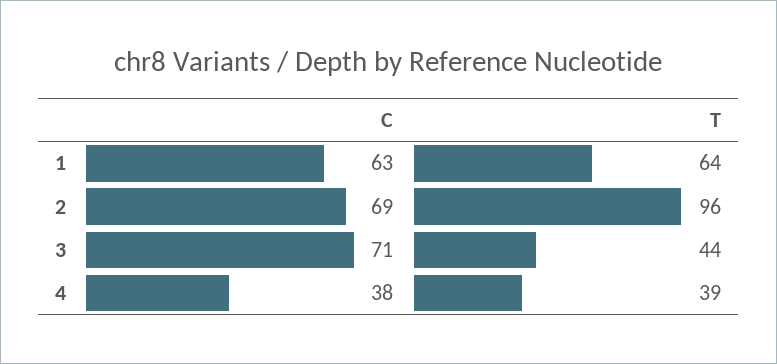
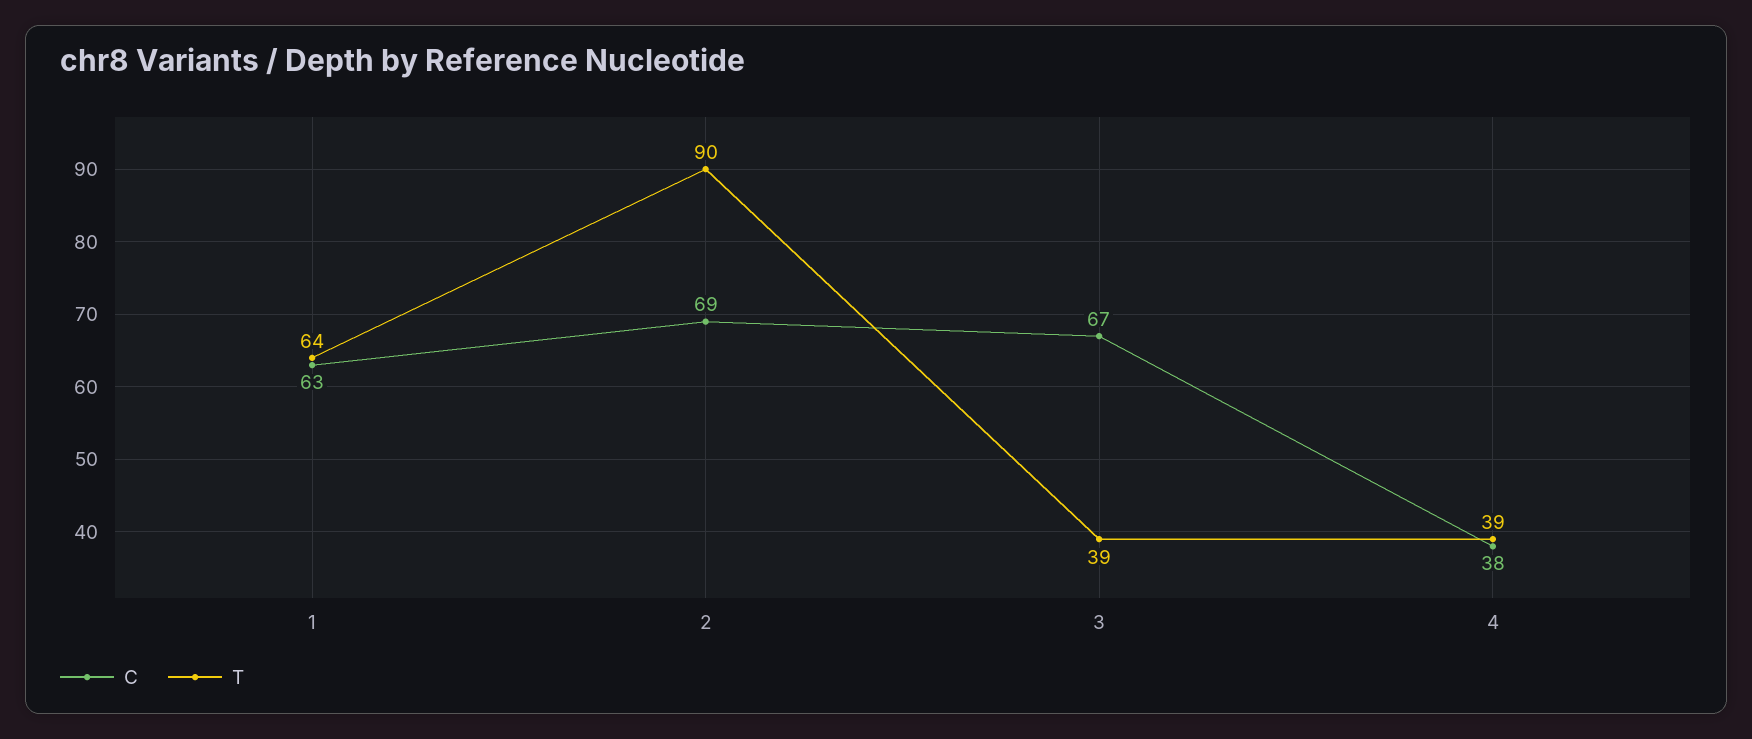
T, 2: 96 -> 90
C, 3: 71 -> 67
T, 3: 44 -> 39

